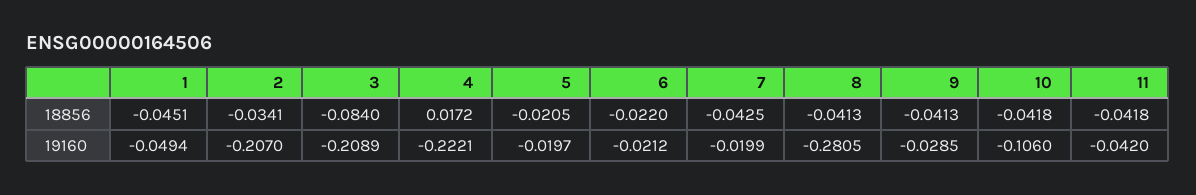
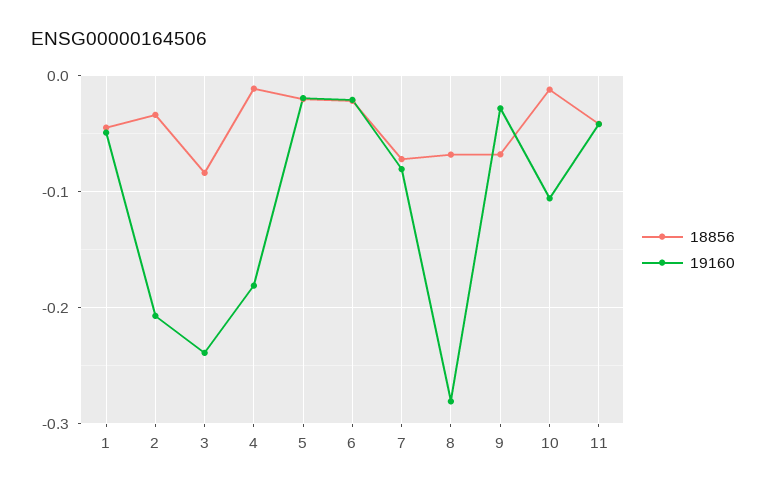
18856, 4: 0.0172 -> -0.01
18856, 7: -0.0425 -> -0.07
18856, 8: -0.0413 -> -0.07
18856, 9: -0.0413 -> -0.07
18856, 10: -0.0418 -> -0.01
19160, 3: -0.2089 -> -0.24
19160, 4: -0.2221 -> -0.18
19160, 7: -0.0199 -> -0.08

